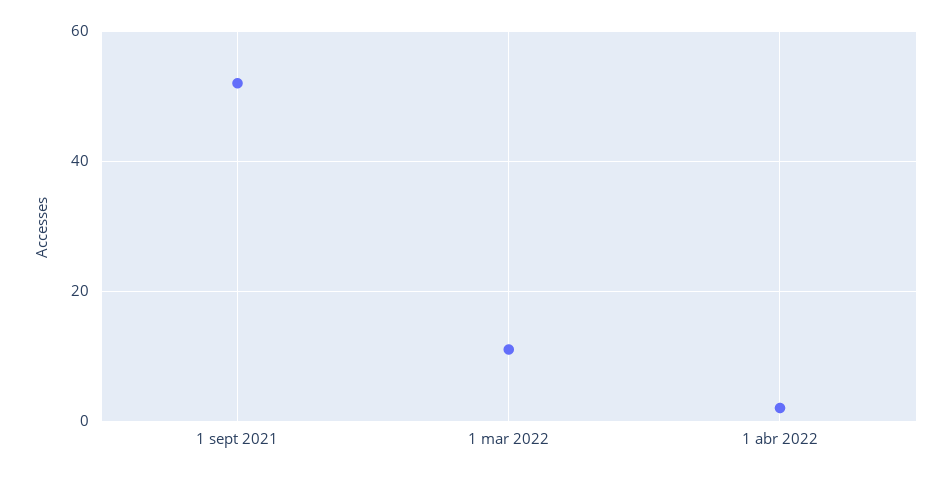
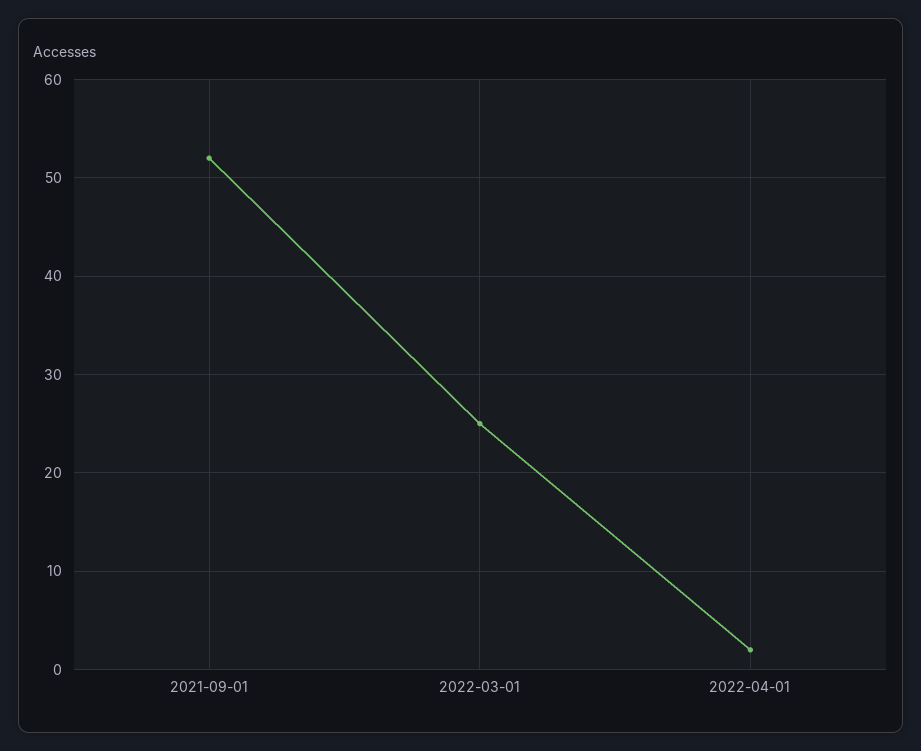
1 mar 2022: 10 -> 25

